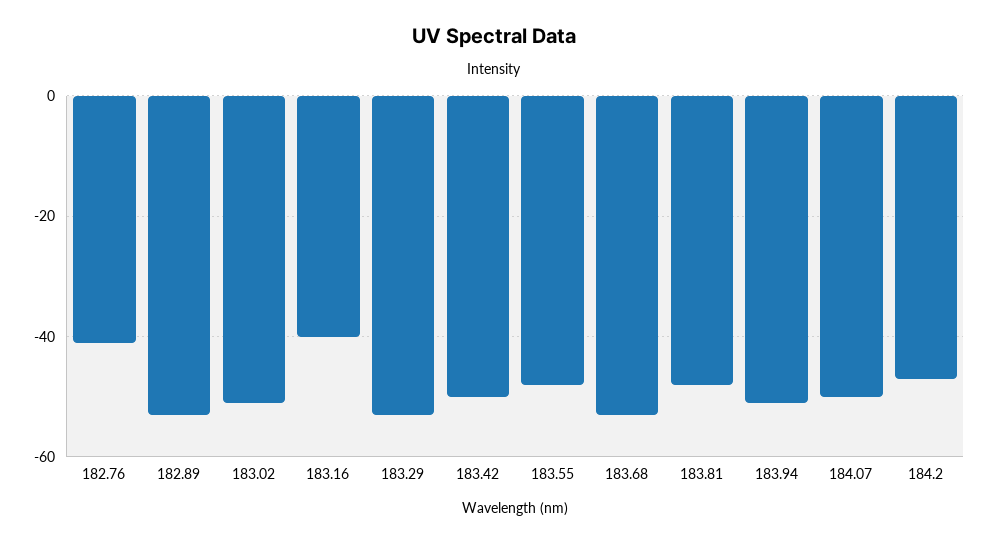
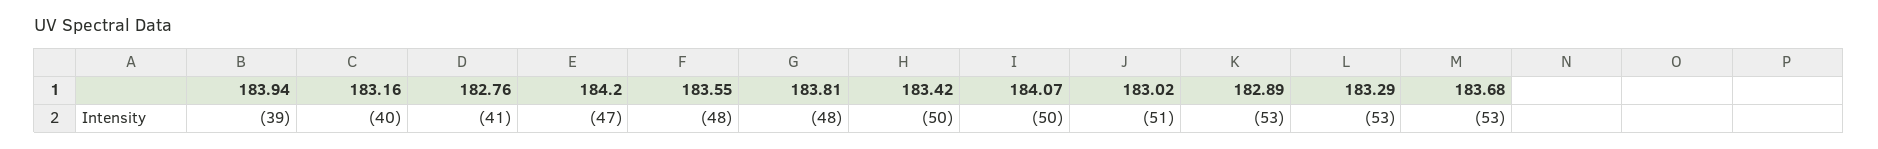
183.94: -50 -> -39

